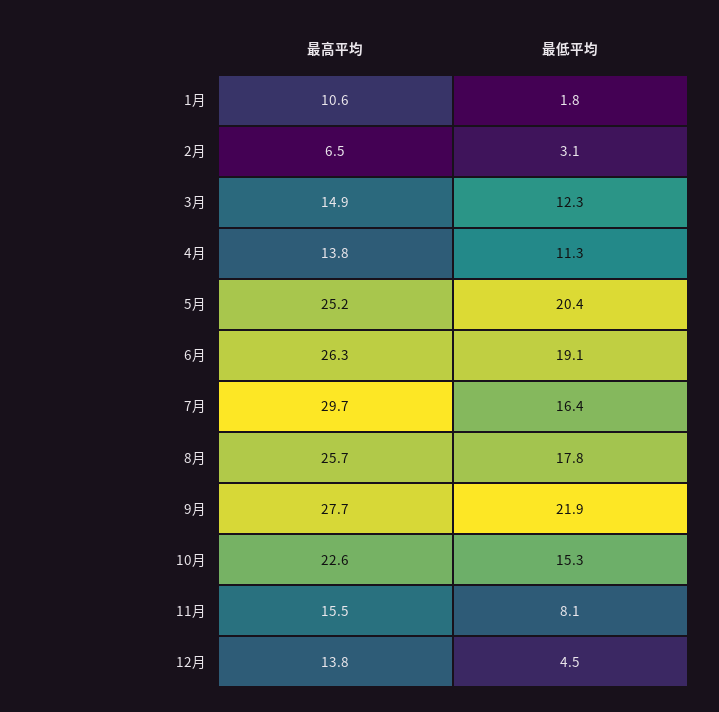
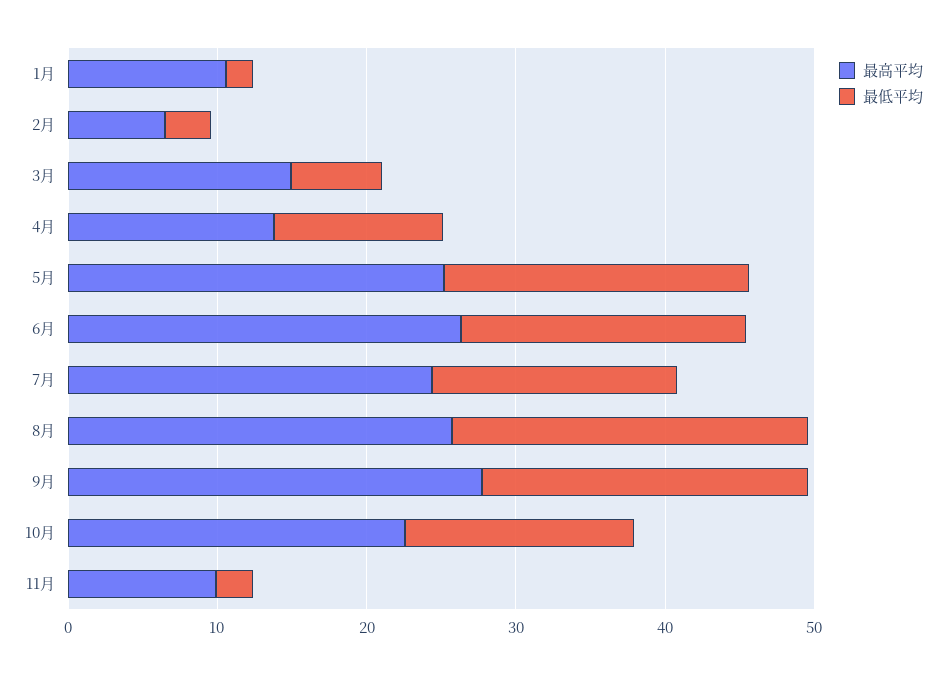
最低平均, 3月: 12.3 -> 6
最高平均, 7月: 29.7 -> 24
最低平均, 8月: 17.8 -> 24
最高平均, 11月: 15.5 -> 10
最低平均, 11月: 8.1 -> 2
最高平均, 12月: 13.8 -> none
最低平均, 12月: 4.5 -> none

